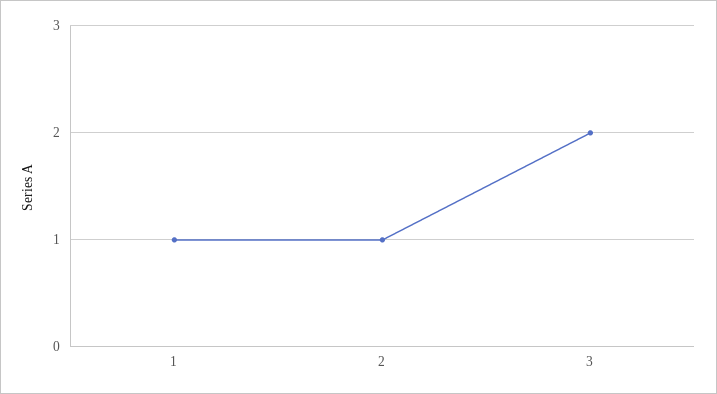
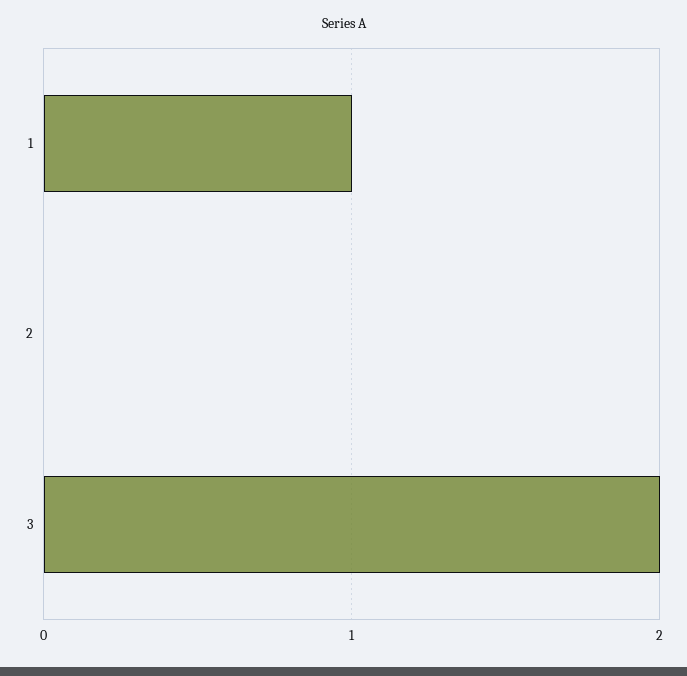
2: 1 -> 0

